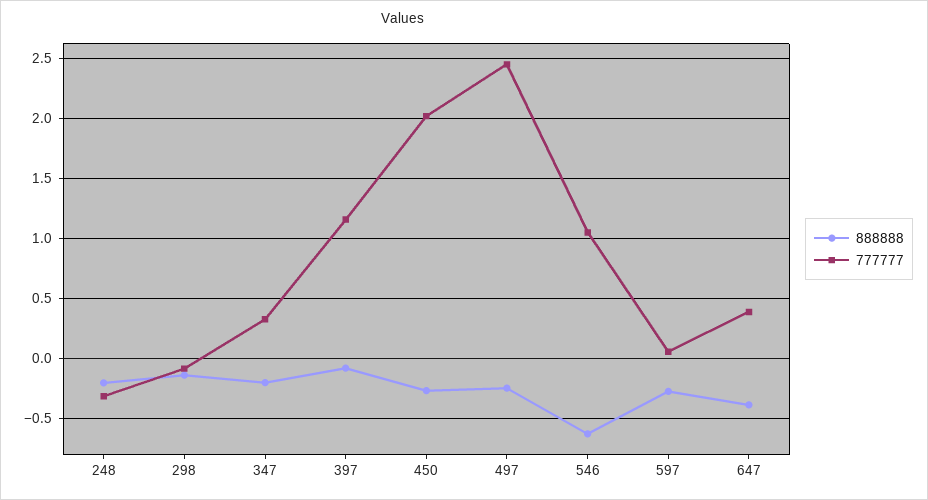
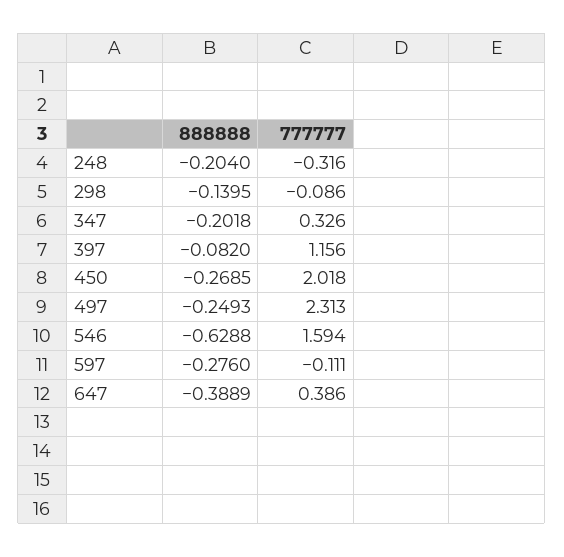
777777, 497: 2.45 -> 2.313
777777, 546: 1.05 -> 1.594
777777, 597: 0.05 -> -0.111

